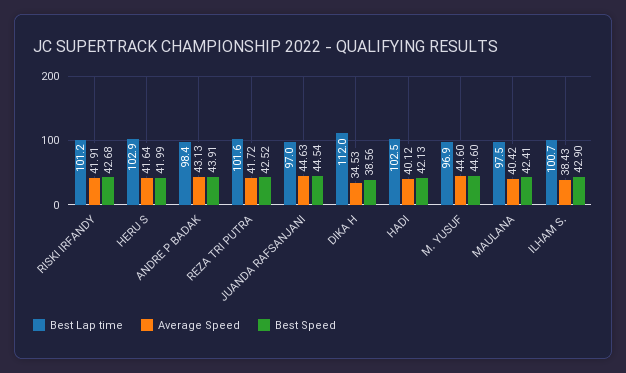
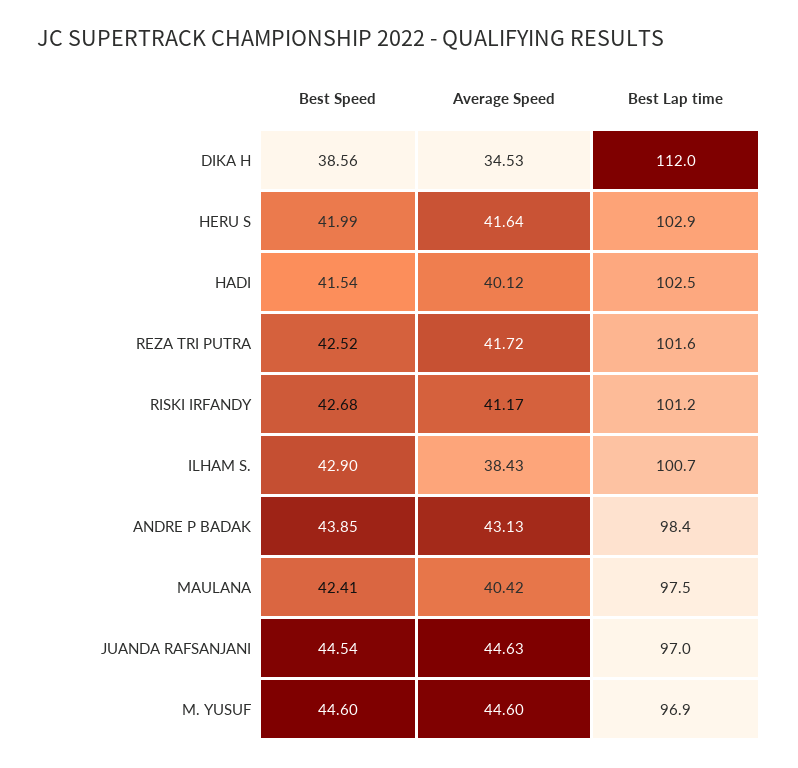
Average Speed, RISKI IRFANDY: 41.91 -> 41.17
Best Speed, ANDRE P BADAK: 43.91 -> 43.85
Best Speed, HADI: 42.13 -> 41.54

